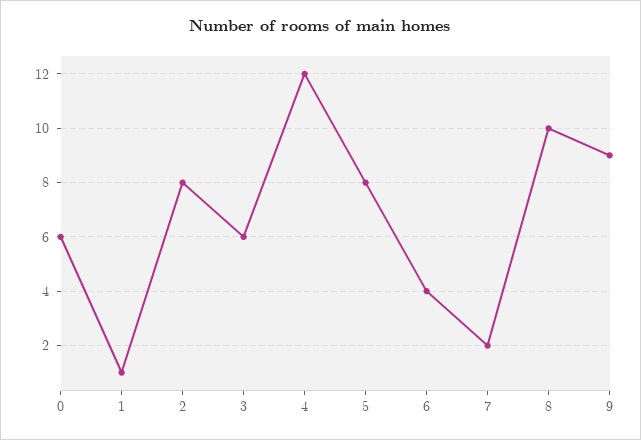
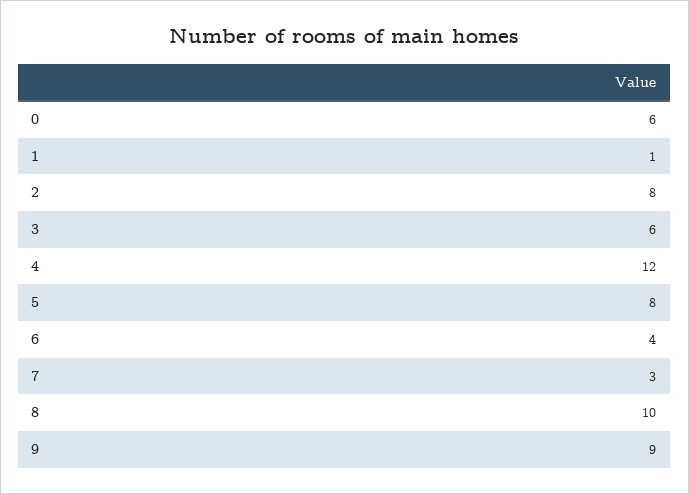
7: 2 -> 3

